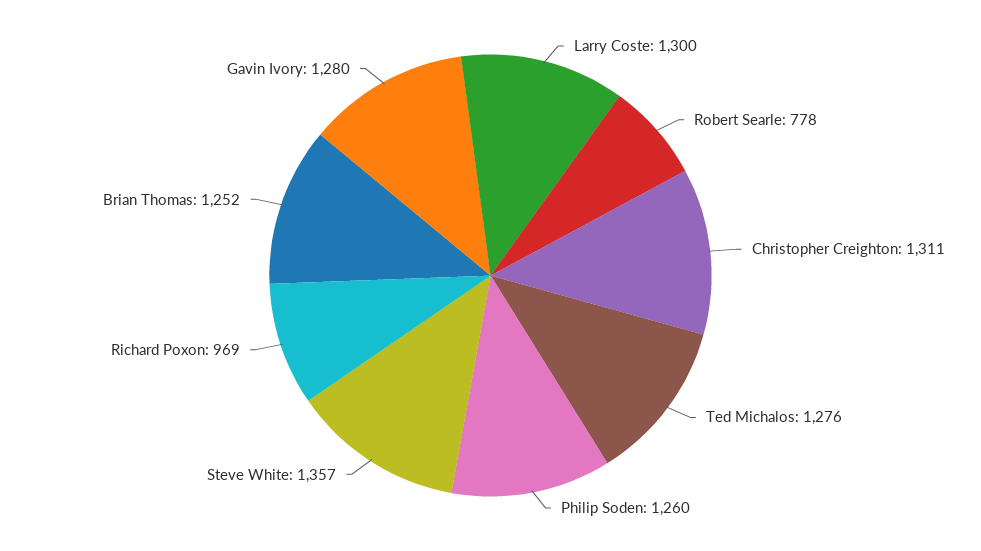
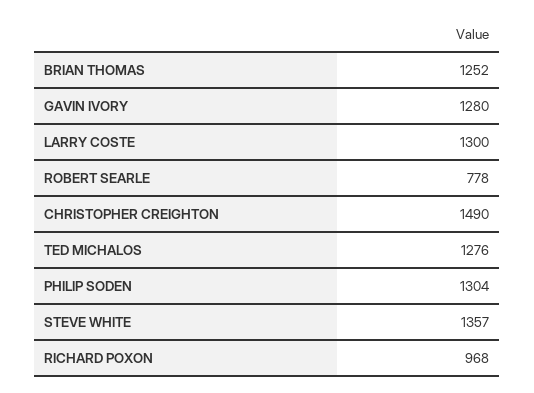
Christopher Creighton: 1311 -> 1490
Philip Soden: 1260 -> 1304
Richard Poxon: 969 -> 968

